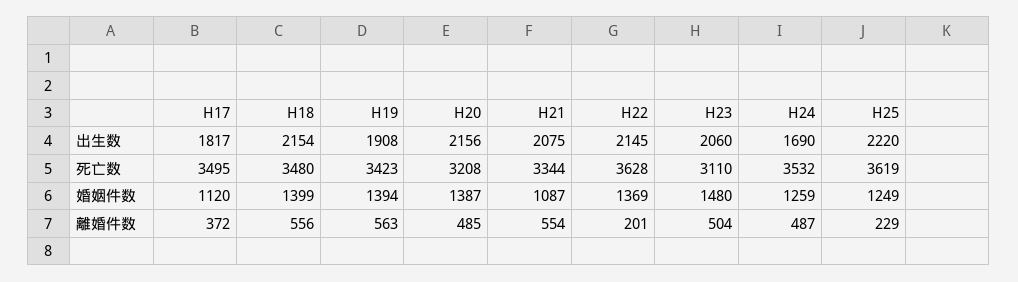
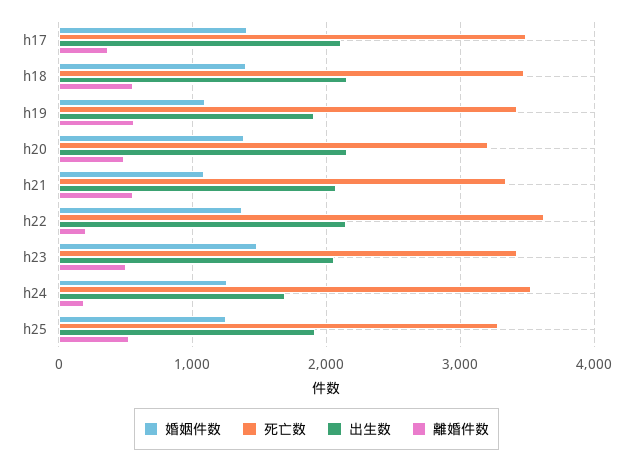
出生数, H17: 1817 -> 2100
出生数, H25: 2220 -> 1900
死亡数, H23: 3110 -> 3400
死亡数, H25: 3619 -> 3300
婚姻件数, H17: 1120 -> 1400
婚姻件数, H19: 1394 -> 1100
離婚件数, H24: 487 -> 200
離婚件数, H25: 229 -> 500

